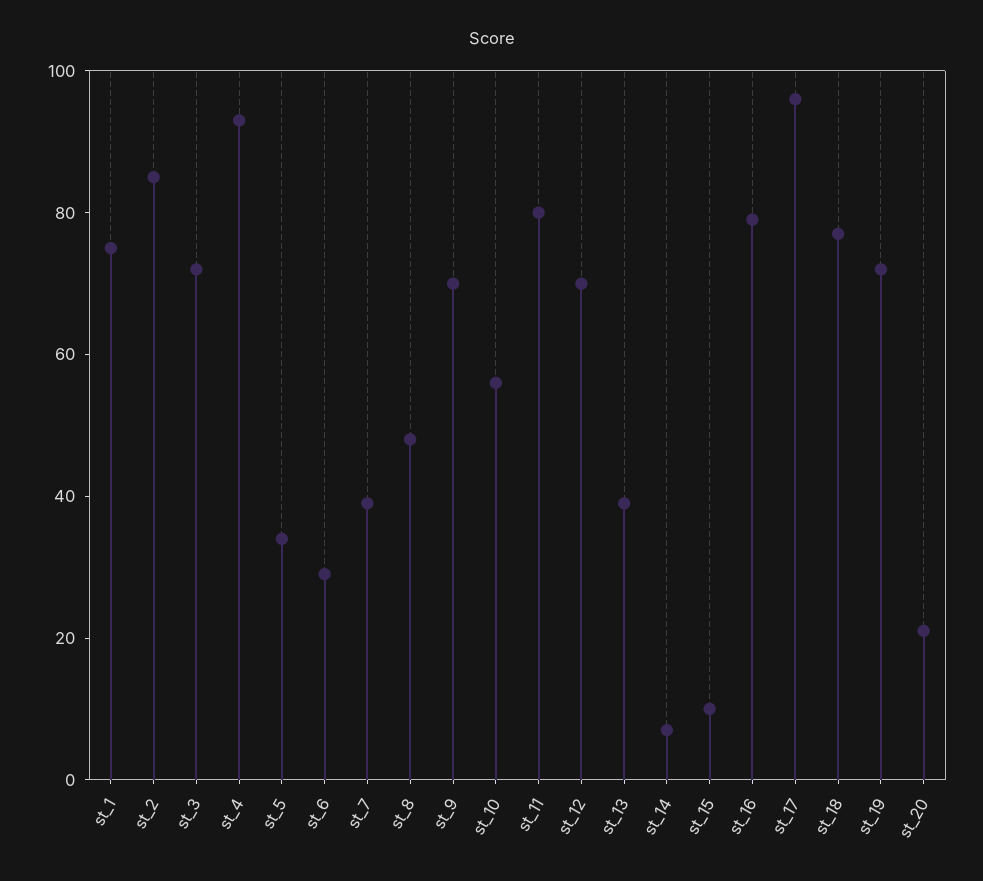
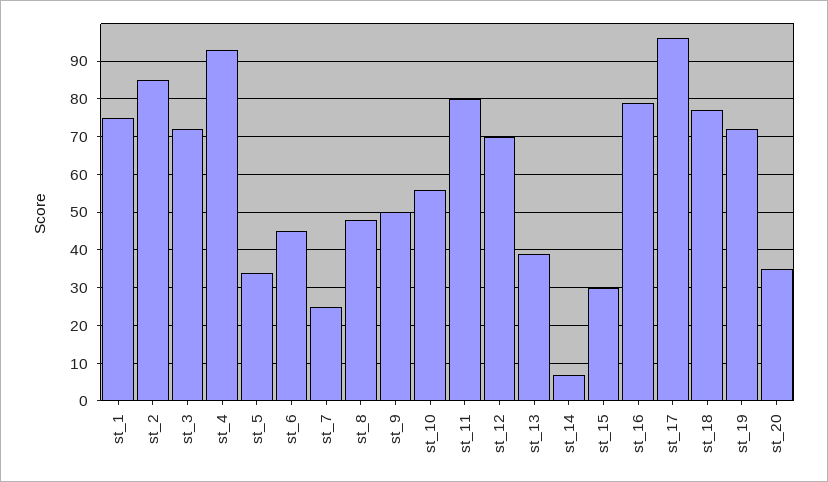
st_6: 30 -> 45
st_7: 40 -> 25
st_9: 70 -> 50
st_15: 10 -> 30
st_20: 20 -> 35

